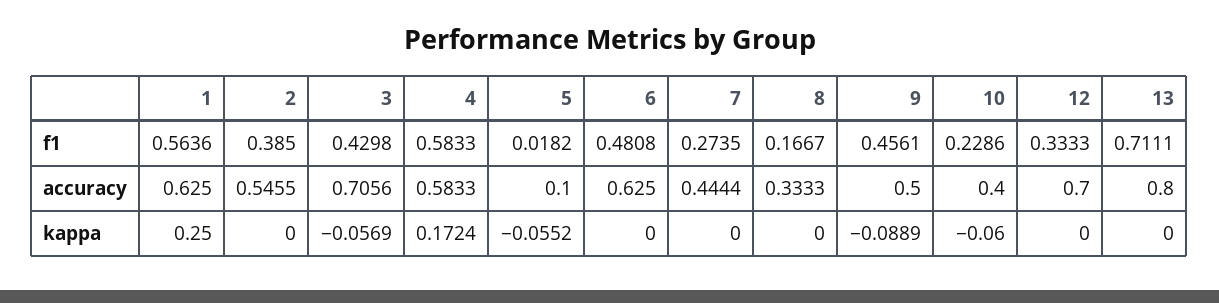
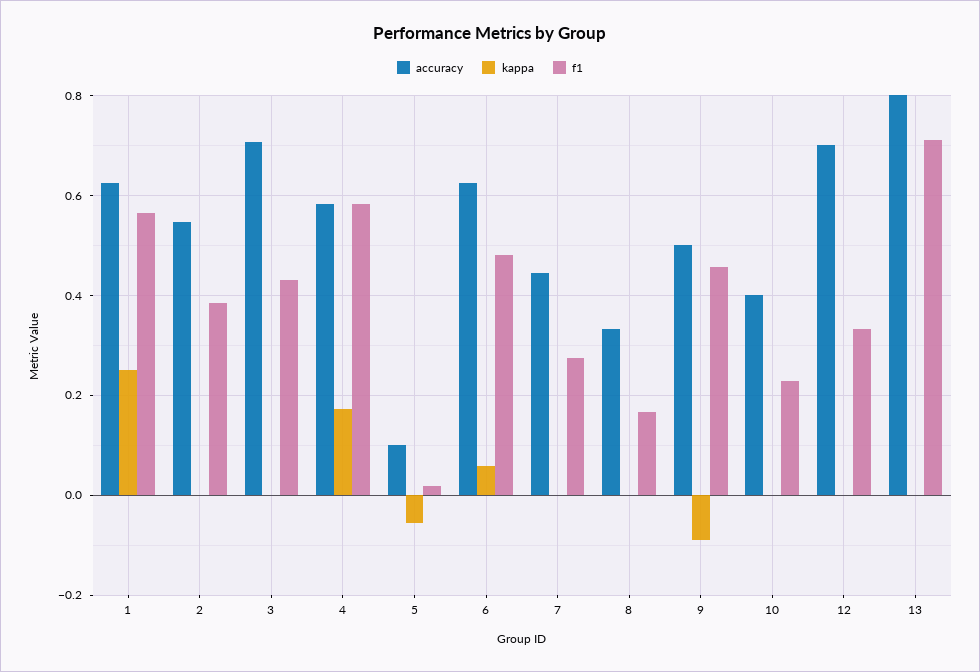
kappa, 3: -0.0569 -> 0
kappa, 6: 0 -> 0.06
kappa, 10: -0.06 -> 0

